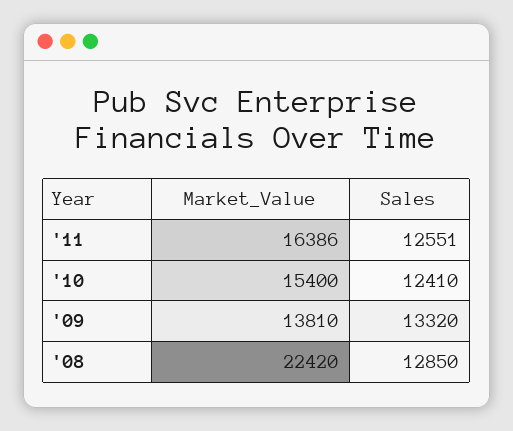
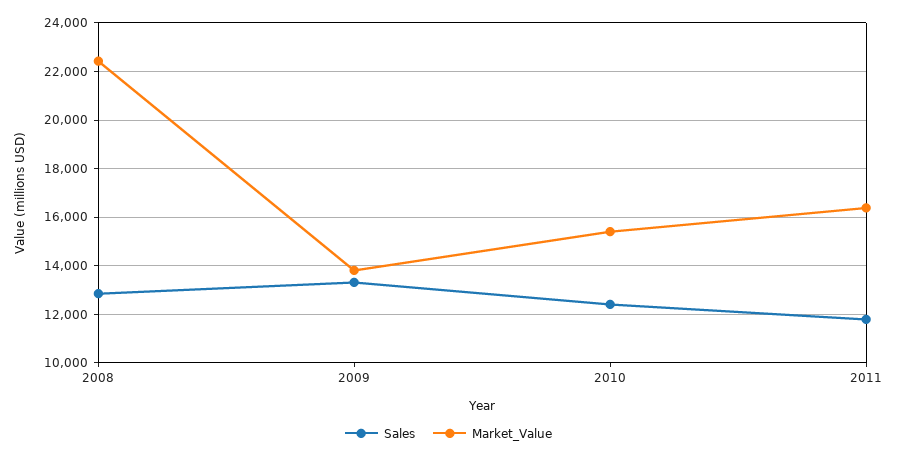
Sales, '11: 12551 -> 11750

